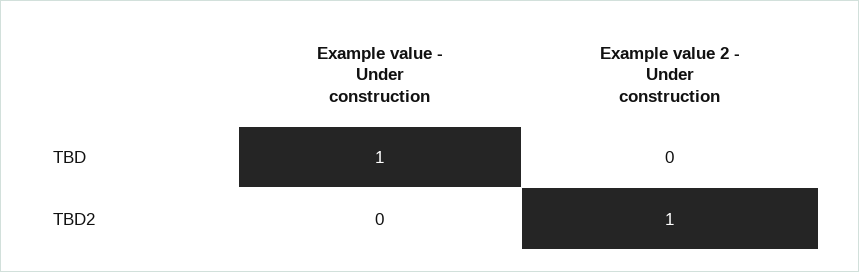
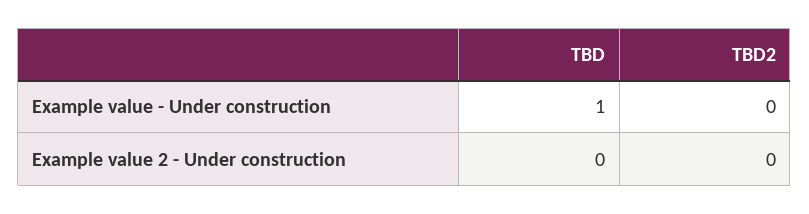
Example value 2 - Under construction, TBD2: 1 -> 0

